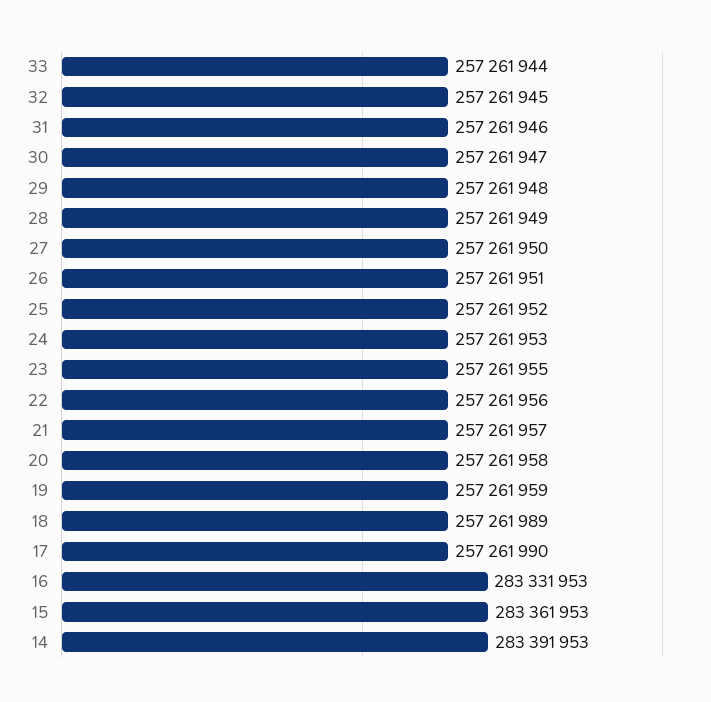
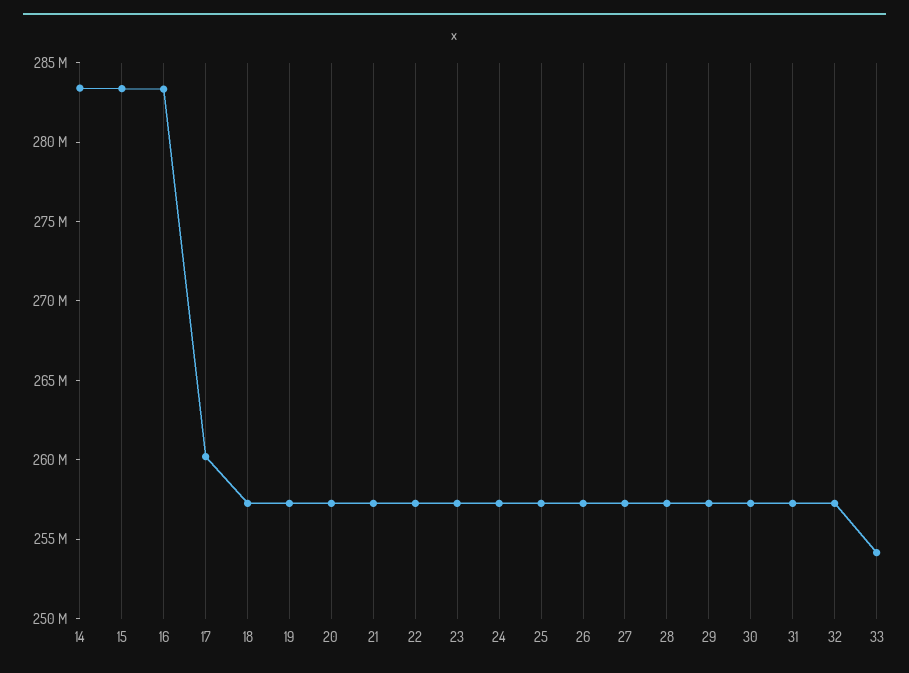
33: 257261944 -> 254000000
17: 257261990 -> 260000000

